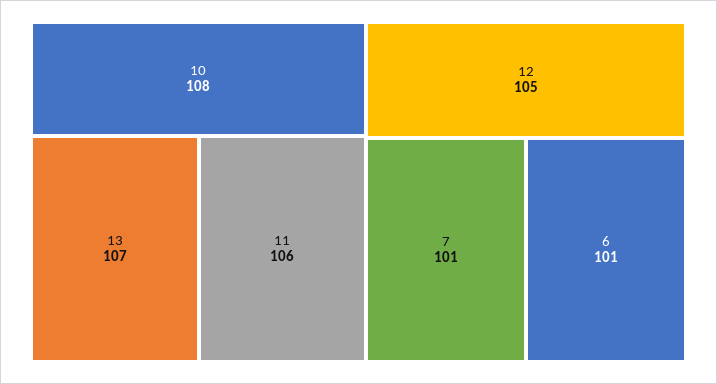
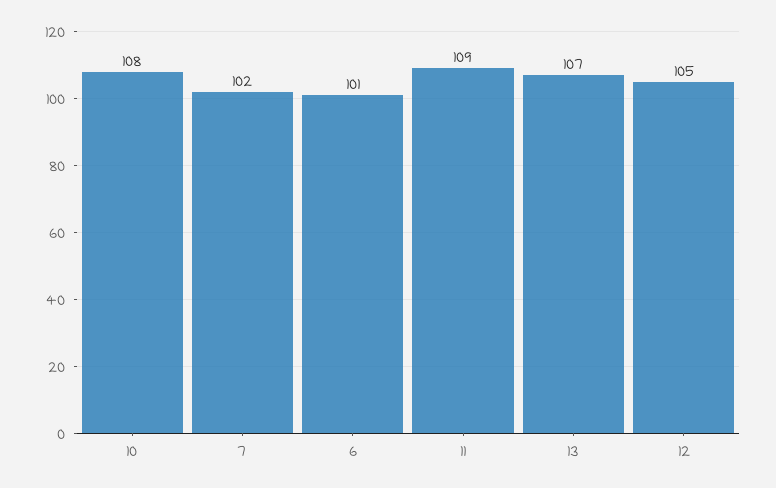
11: 106 -> 109
7: 101 -> 102

